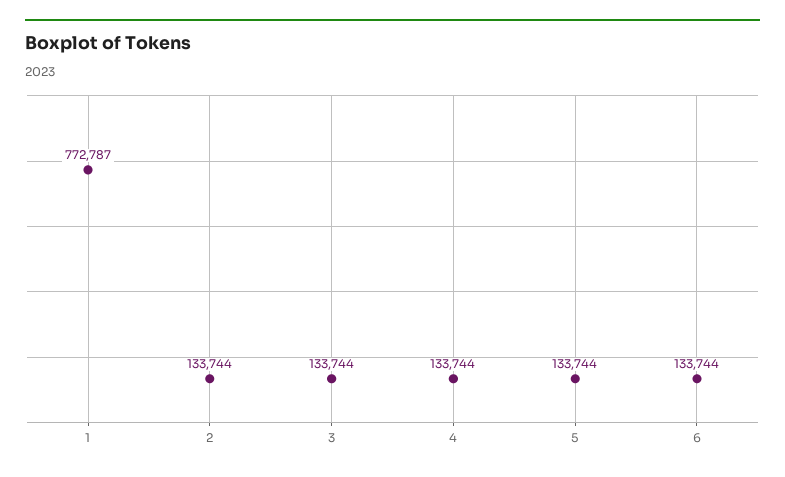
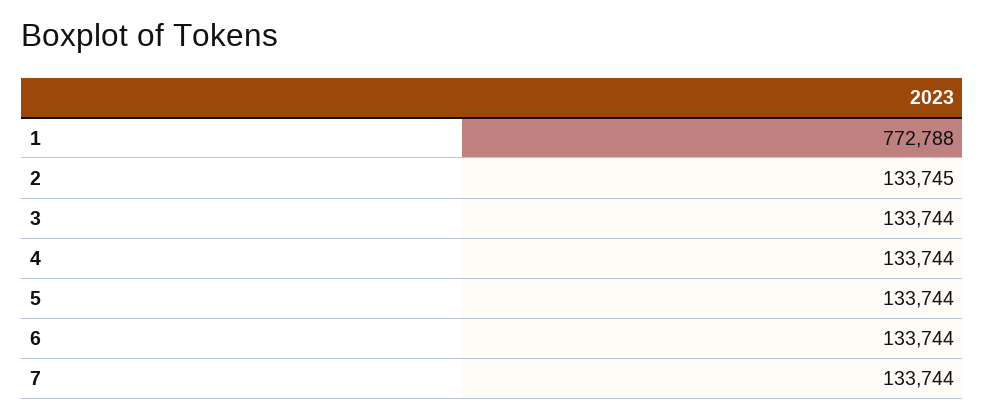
1: 772787 -> 772788
2: 133744 -> 133745
7: none -> 133744

